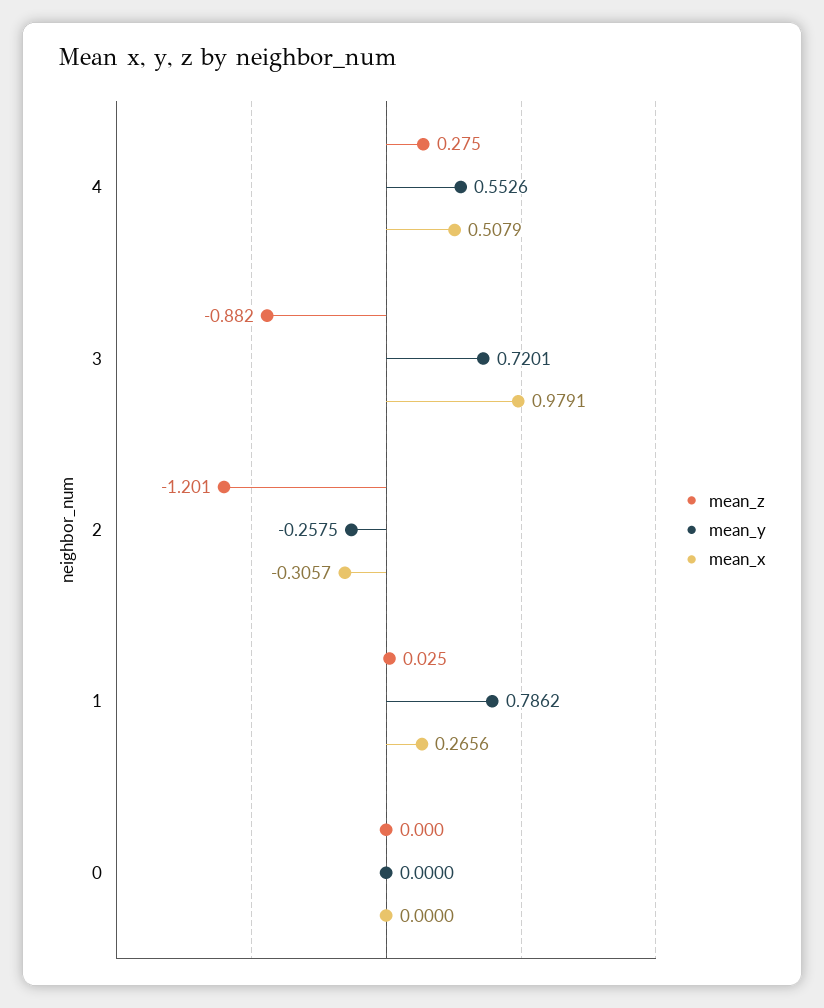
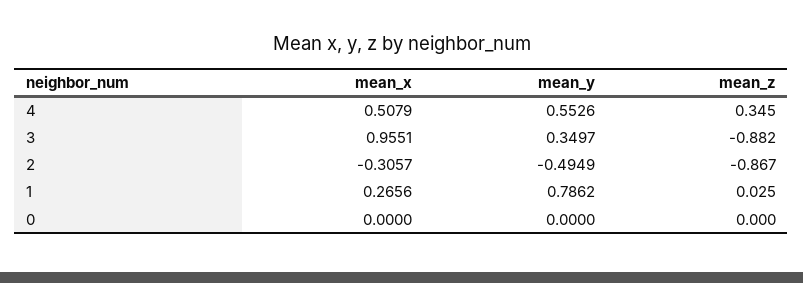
mean_z, 4: 0.275 -> 0.345
mean_y, 3: 0.7201 -> 0.3497
mean_x, 3: 0.9791 -> 0.9551
mean_z, 2: -1.201 -> -0.867
mean_y, 2: -0.2575 -> -0.4949

